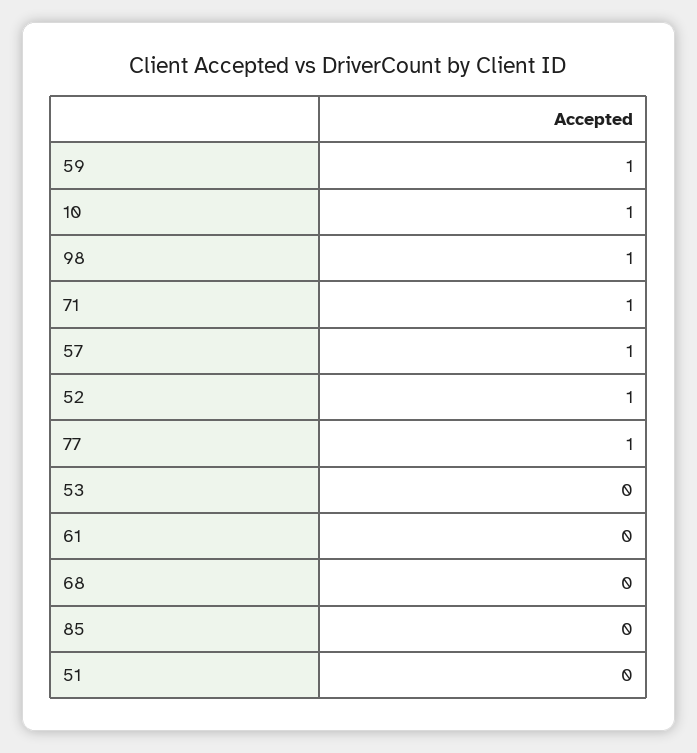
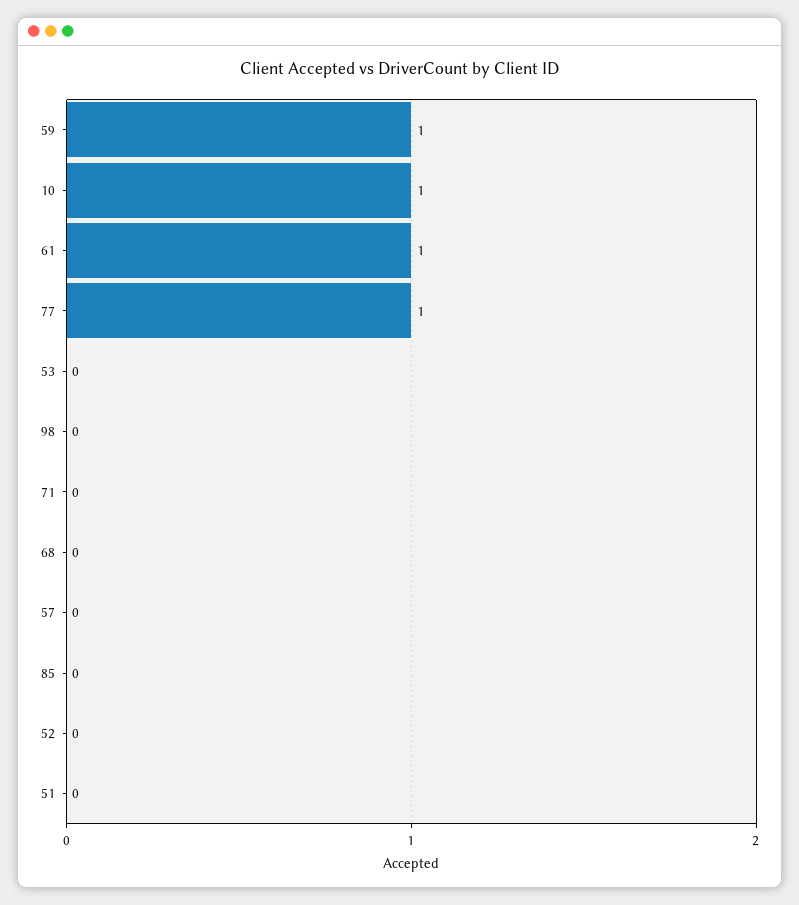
98: 1 -> 0
71: 1 -> 0
57: 1 -> 0
52: 1 -> 0
61: 0 -> 1

